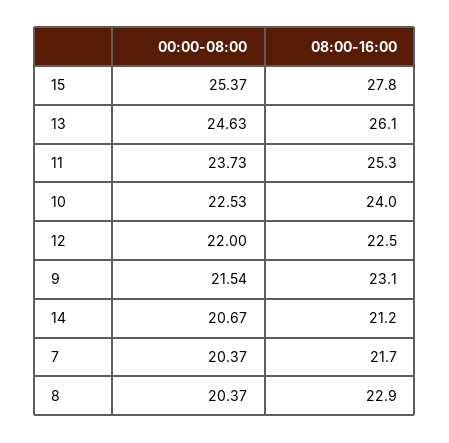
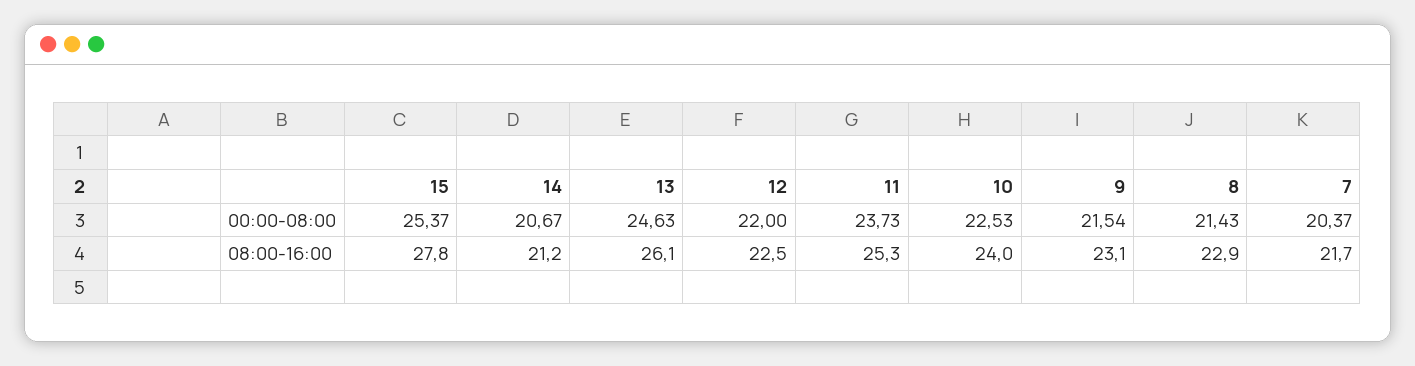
00:00-08:00, 8: 20.37 -> 21.43

